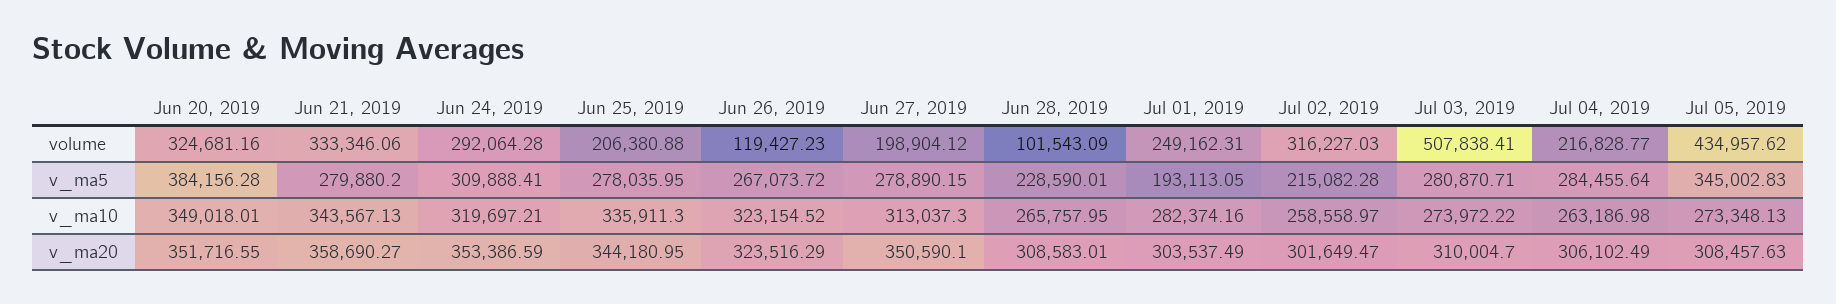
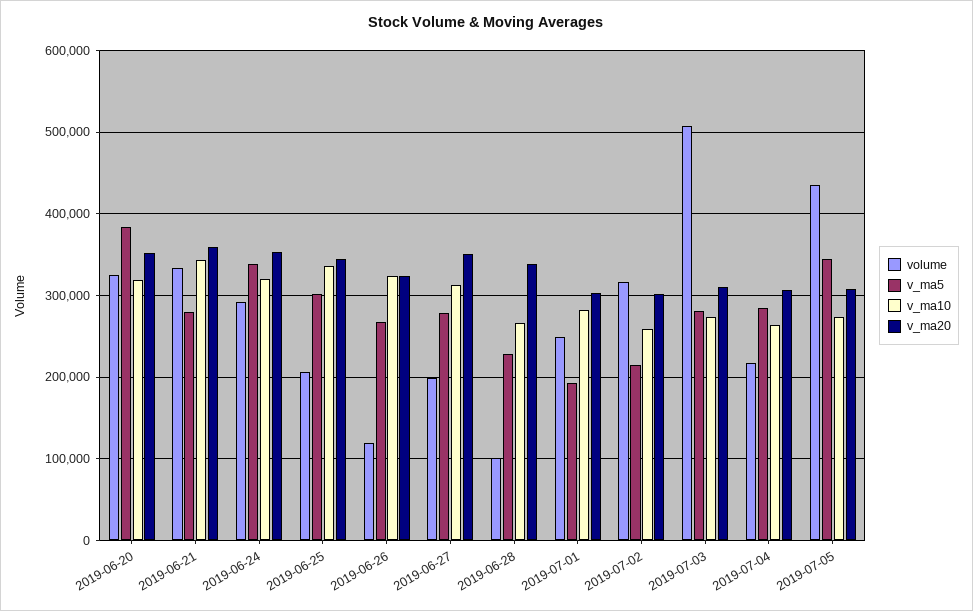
v_ma5, Jun 24, 2019: 309888.41 -> 340000
v_ma5, Jun 25, 2019: 278035.95 -> 300000
v_ma10, Jun 20, 2019: 349018.01 -> 320000
v_ma20, Jun 28, 2019: 308583.01 -> 340000

